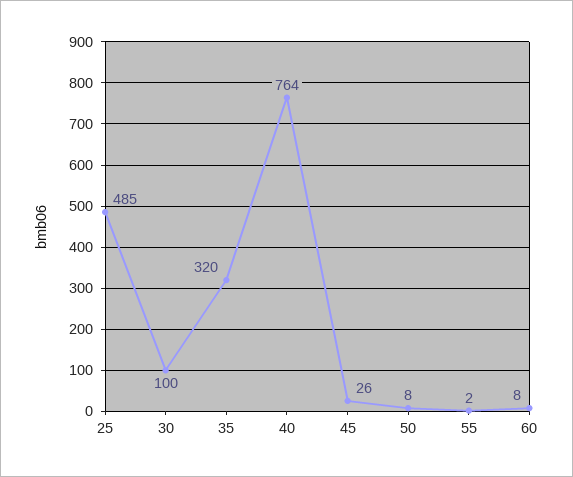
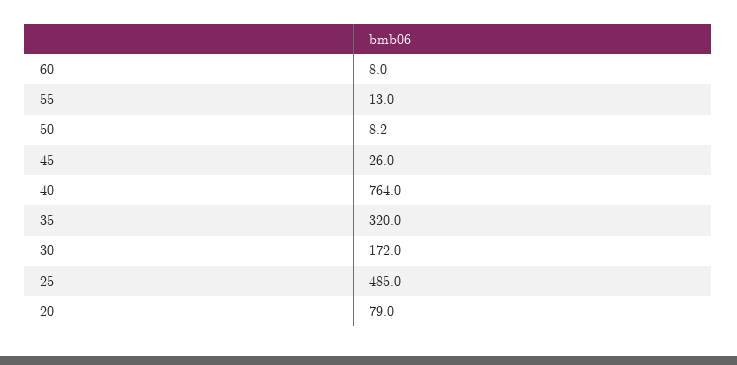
30: 100 -> 172
55: 2 -> 13
20: none -> 79

